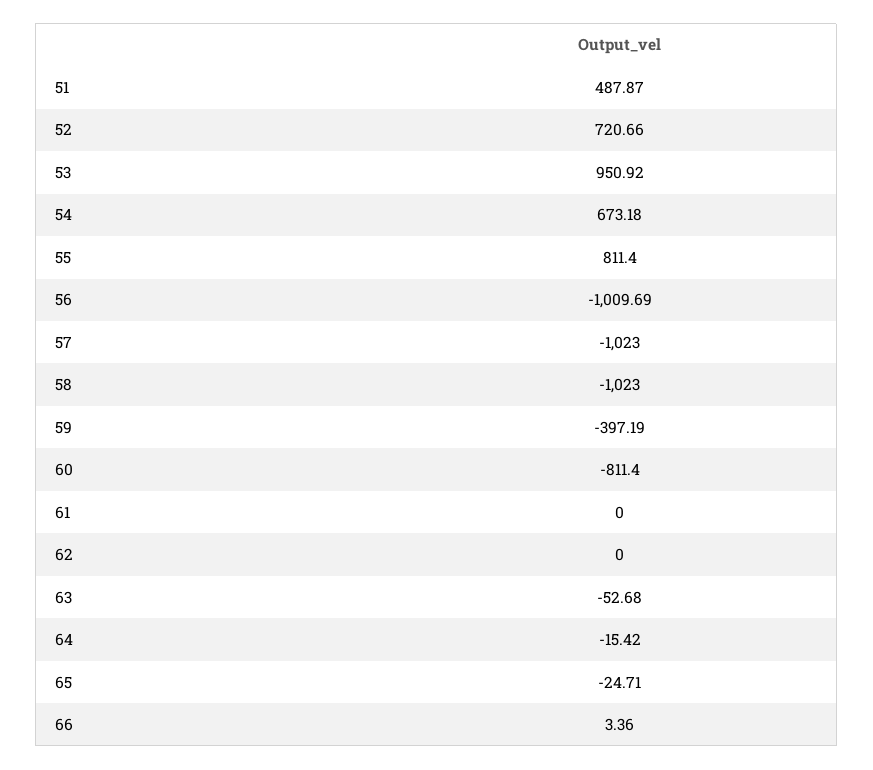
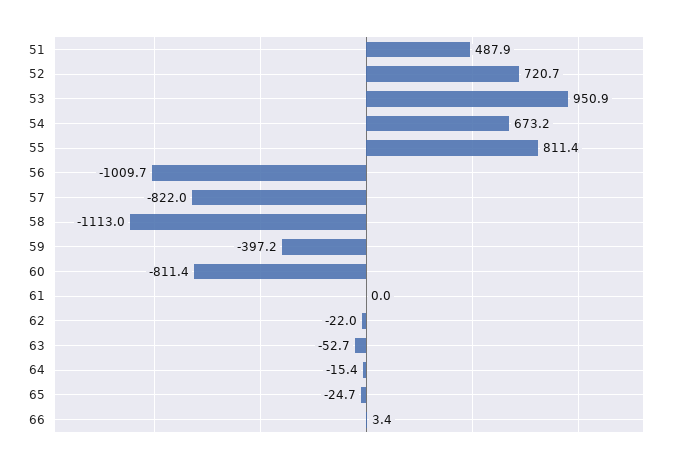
57: -1023 -> -822
58: -1023 -> -1113
62: 0 -> -22

